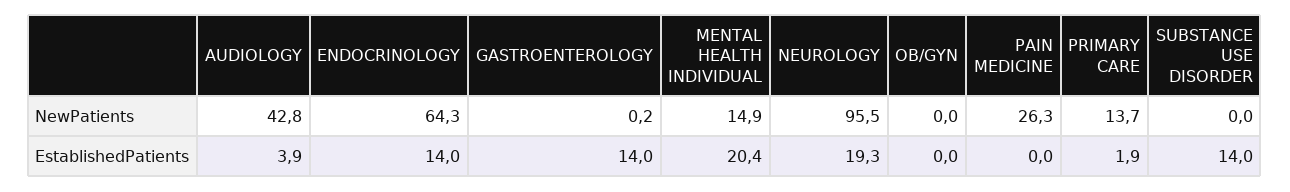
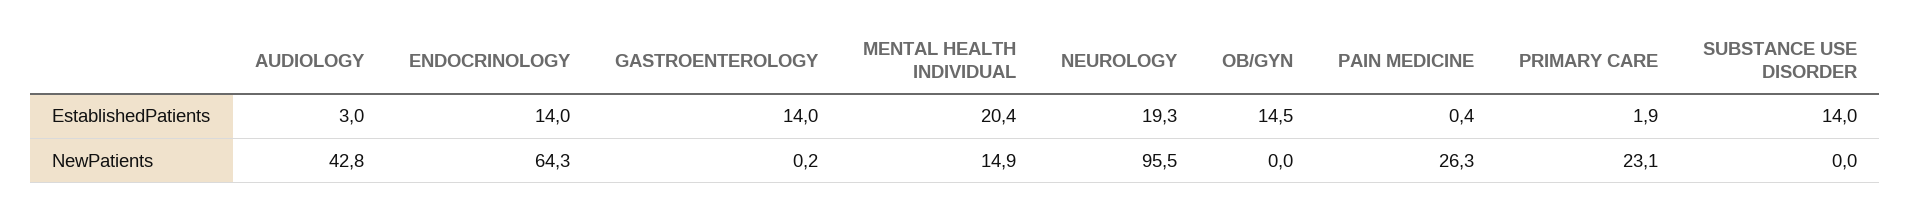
PRIMARY CARE, NewPatients: 13.7 -> 23.1
AUDIOLOGY, EstablishedPatients: 3.9 -> 3
OB/GYN, EstablishedPatients: 0 -> 14.5
PAIN MEDICINE, EstablishedPatients: 0 -> 0.4

